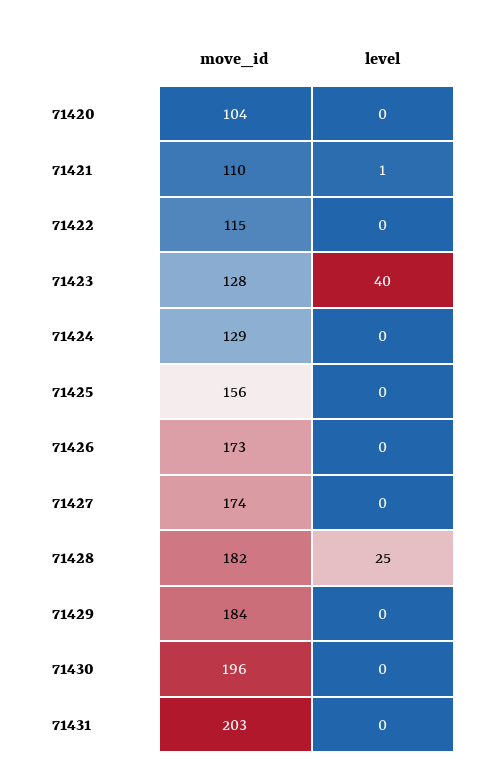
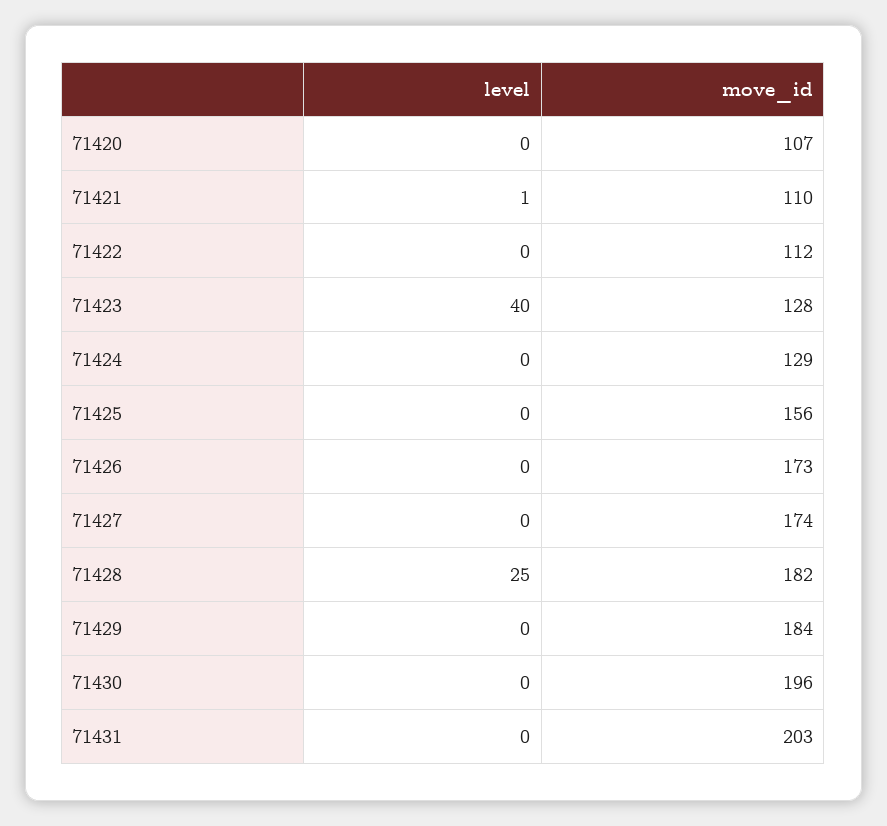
move_id, 71420: 104 -> 107
move_id, 71422: 115 -> 112

